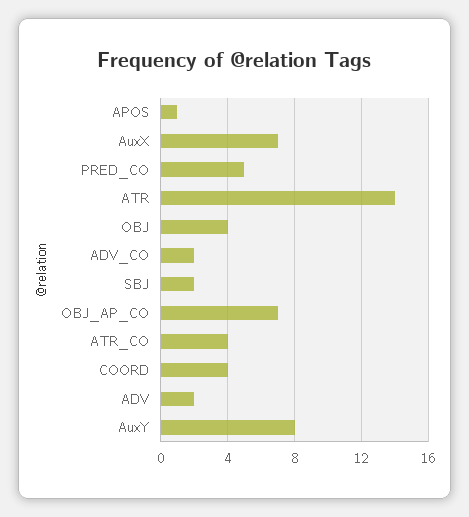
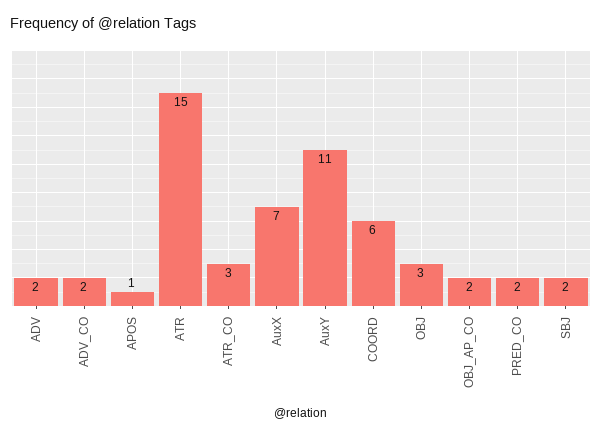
PRED_CO: 5 -> 2
ATR: 14 -> 15
OBJ: 4 -> 3
OBJ_AP_CO: 7 -> 2
ATR_CO: 4 -> 3
COORD: 4 -> 6
AuxY: 8 -> 11

